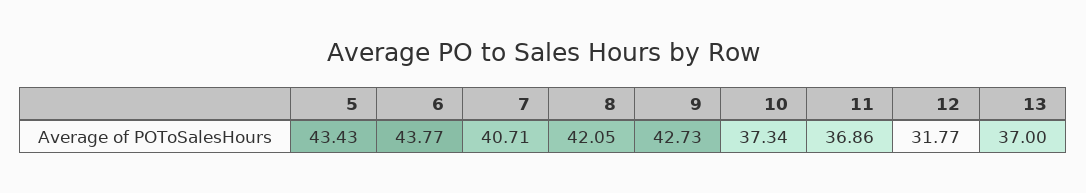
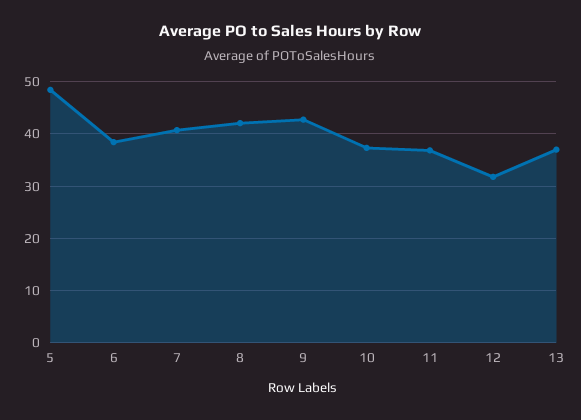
5: 43.43 -> 48
6: 43.77 -> 38

